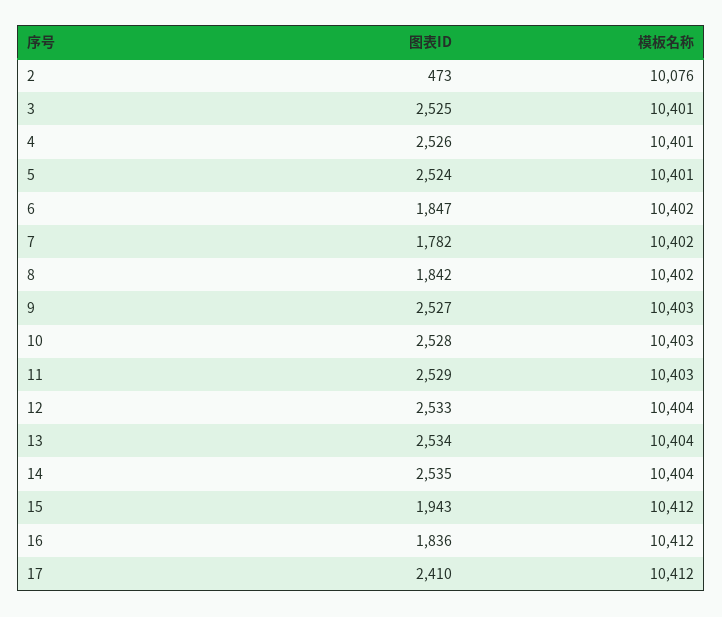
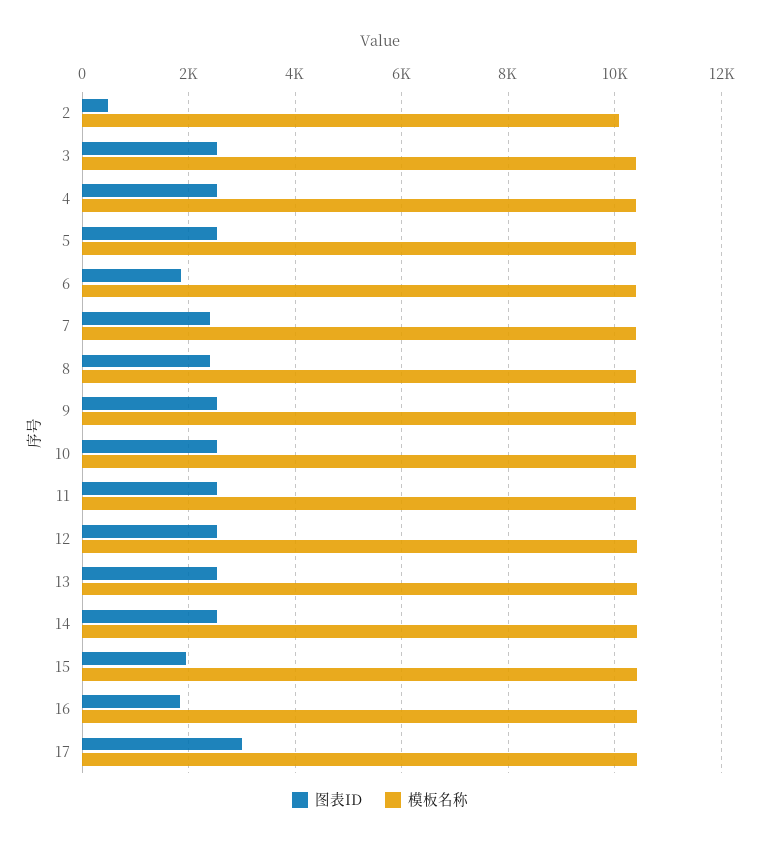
图表ID, 7: 1782 -> 2400
图表ID, 8: 1842 -> 2400
图表ID, 17: 2410 -> 3000

